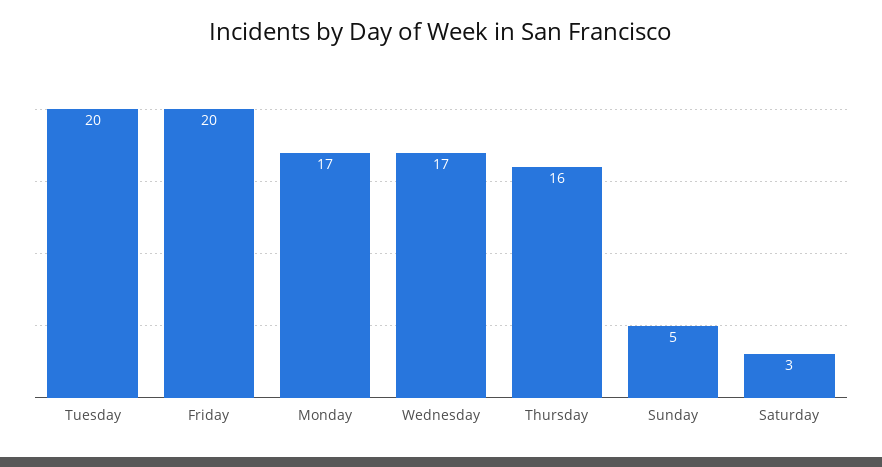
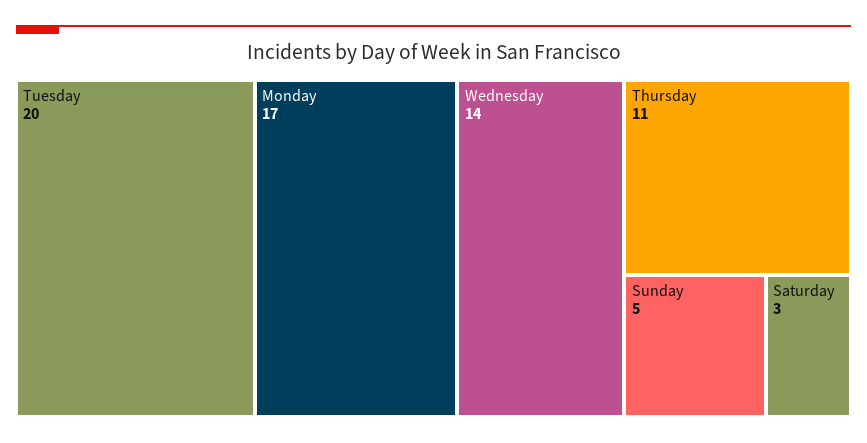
Friday: 20 -> none
Wednesday: 17 -> 14
Thursday: 16 -> 11

